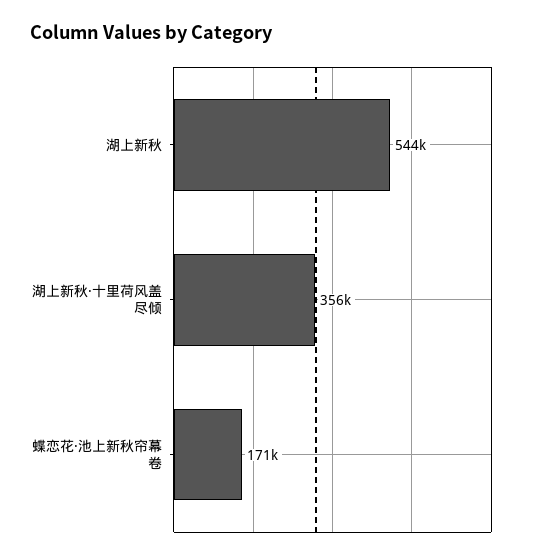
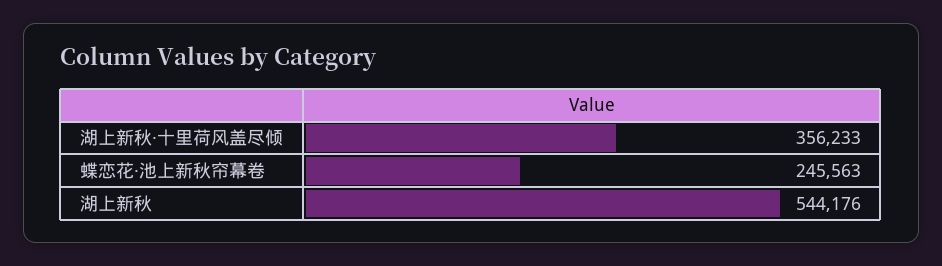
蝶恋花·池上新秋帘幕卷: 171000 -> 245563

